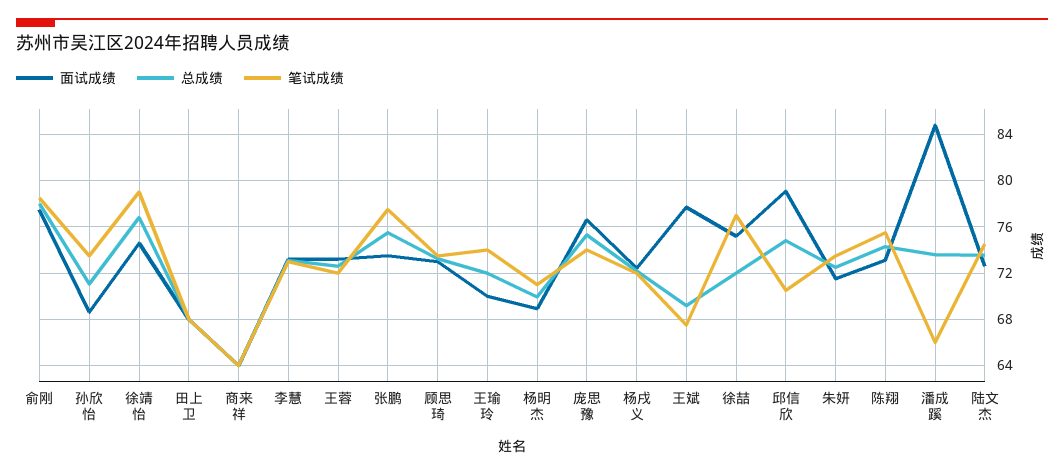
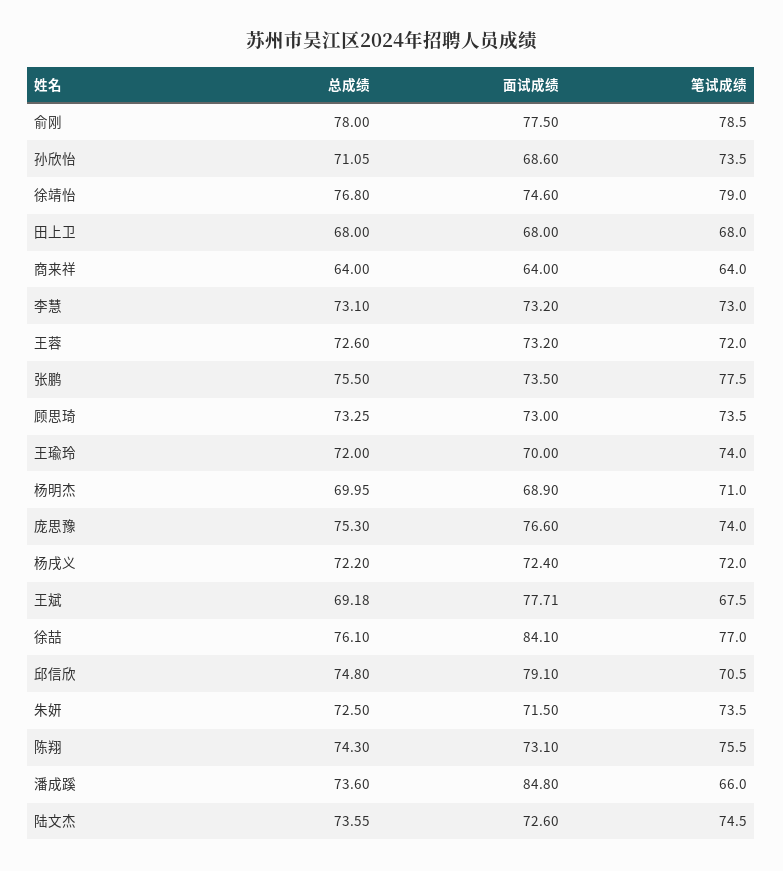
面试成绩, 徐喆: 75 -> 84.1
总成绩, 徐喆: 72 -> 76.1

